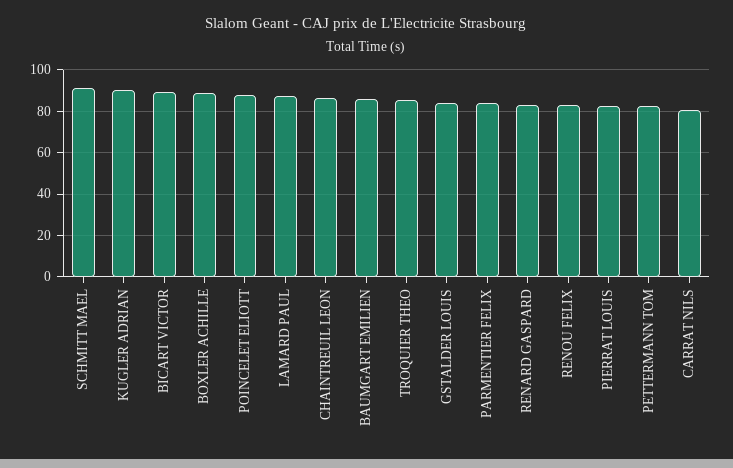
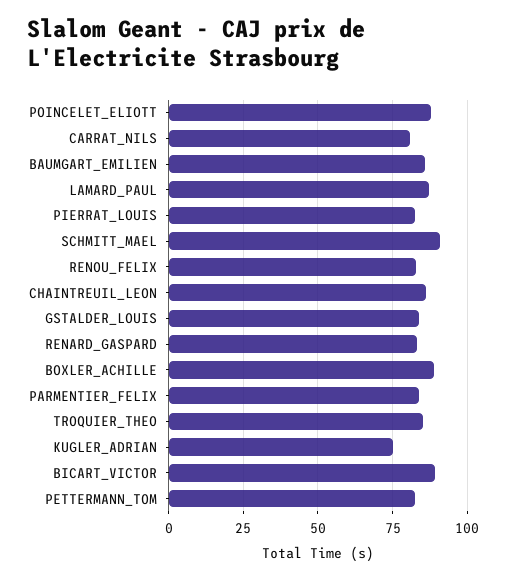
KUGLER ADRIAN: 90 -> 75

